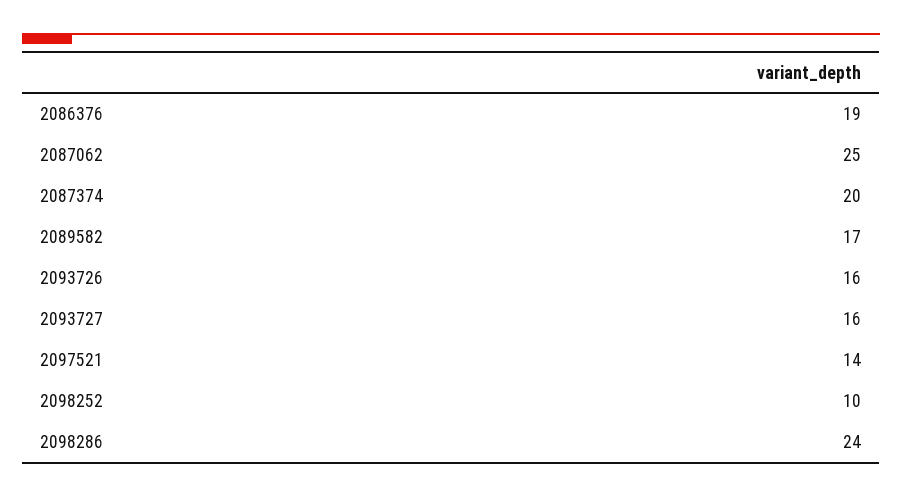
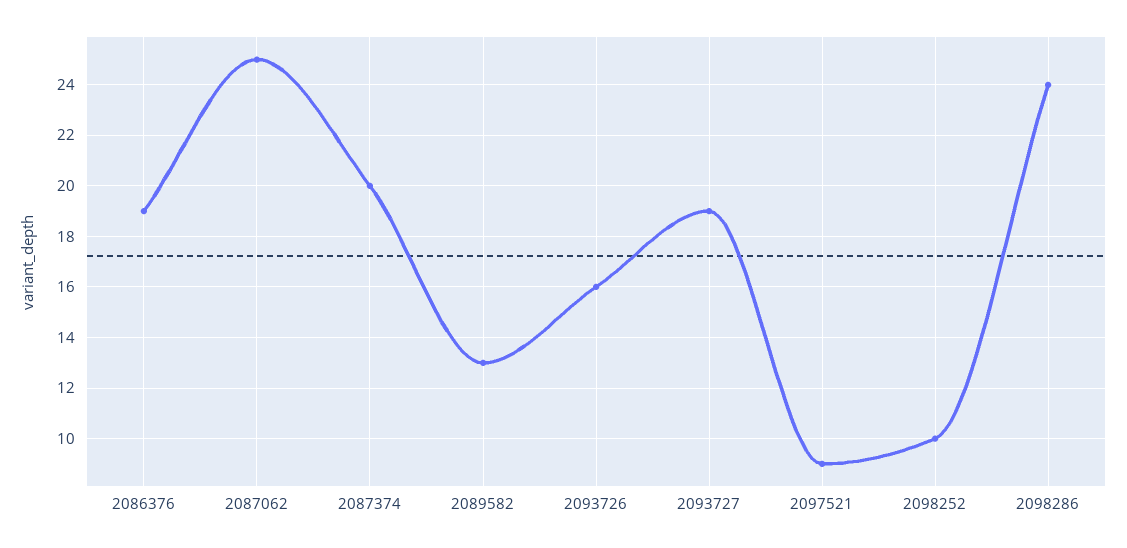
2089582: 17 -> 13
2093727: 16 -> 19
2097521: 14 -> 9

